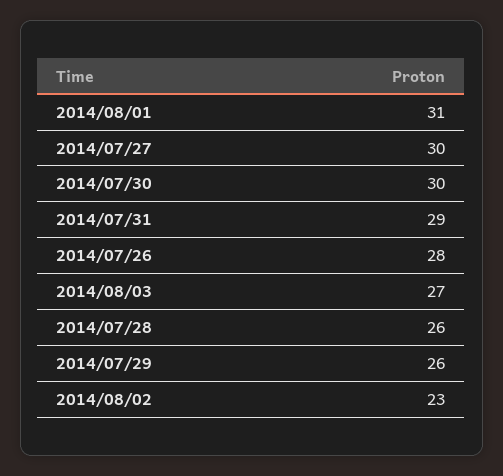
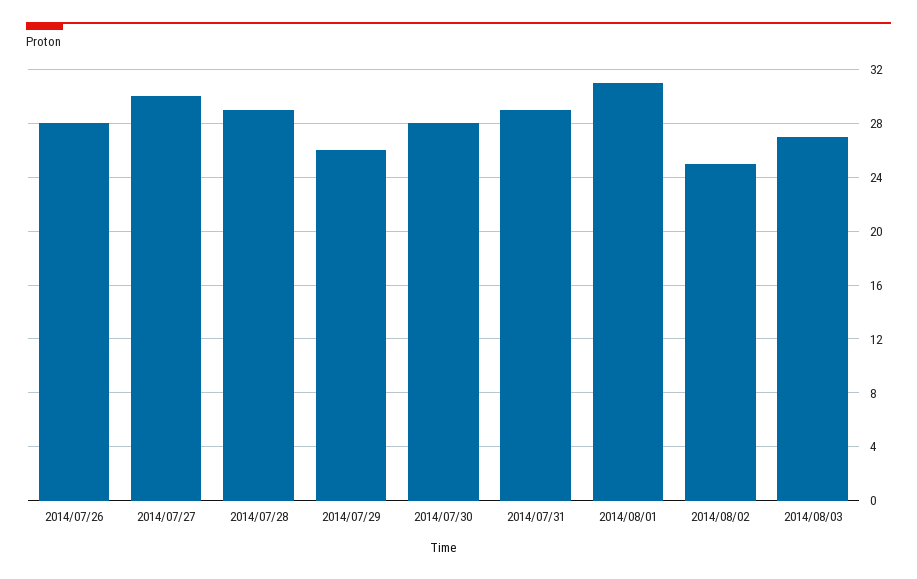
2014/07/30: 30 -> 28
2014/07/28: 26 -> 29
2014/08/02: 23 -> 25

